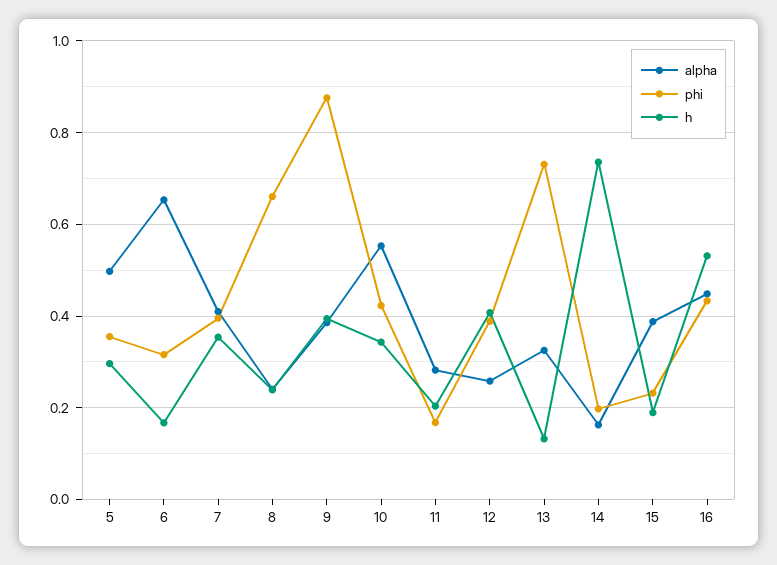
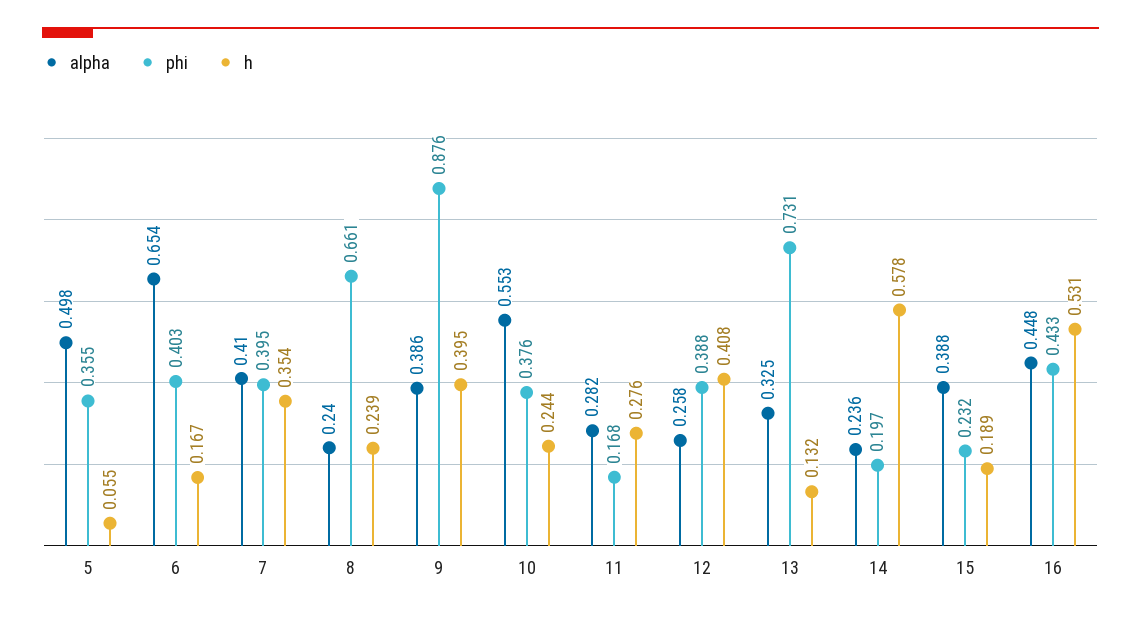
h, 5: 0.3 -> 0.055
phi, 6: 0.32 -> 0.403
phi, 10: 0.42 -> 0.376
h, 10: 0.34 -> 0.244
h, 11: 0.2 -> 0.276
alpha, 14: 0.16 -> 0.236
h, 14: 0.74 -> 0.578

